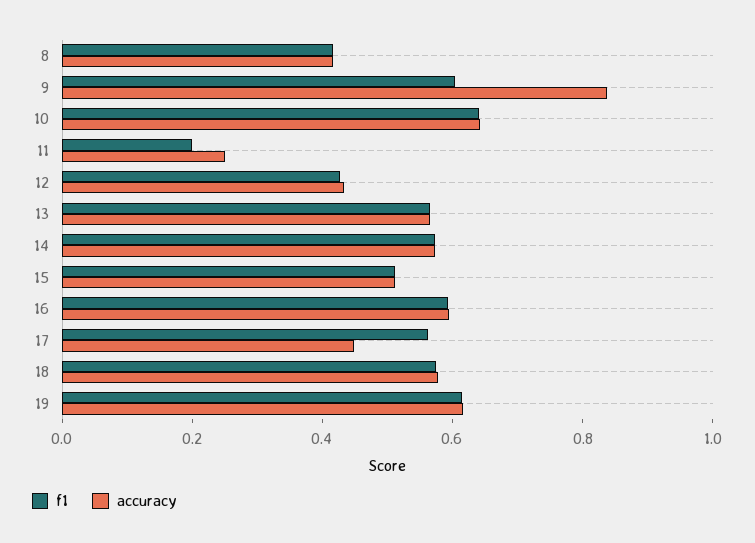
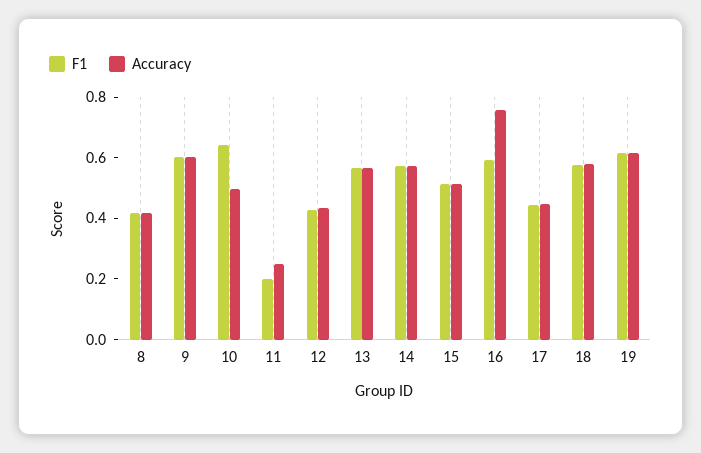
accuracy, 9: 0.85 -> 0.6
accuracy, 10: 0.65 -> 0.5
accuracy, 16: 0.6 -> 0.75
f1, 17: 0.55 -> 0.45

